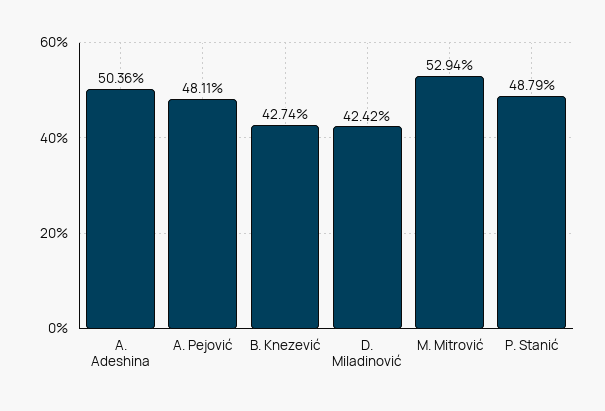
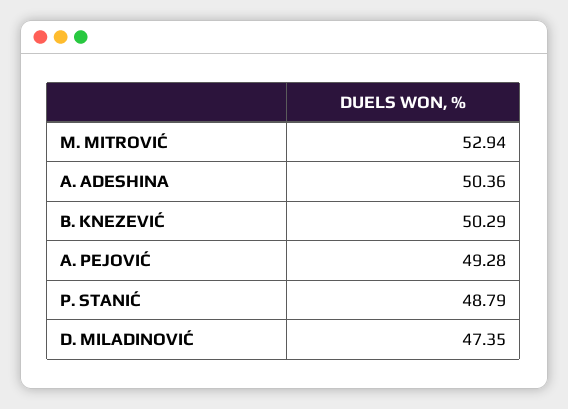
A. Pejović: 48.11 -> 49.28
B. Knezević: 42.74 -> 50.29
D. Miladinović: 42.42 -> 47.35

